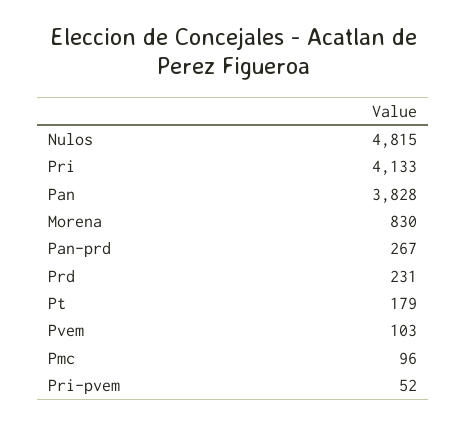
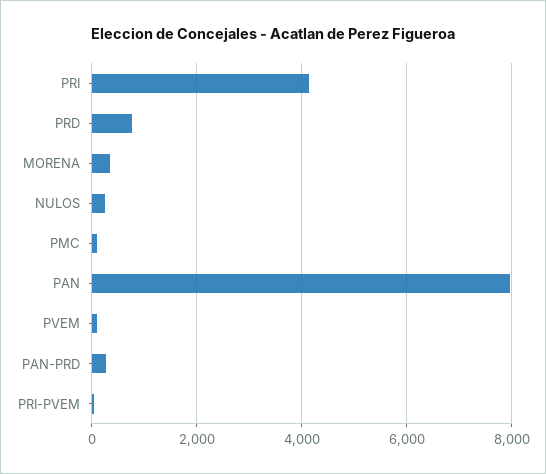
Nulos: 4815 -> 200
Pan: 3828 -> 8000
Morena: 830 -> 400
Prd: 231 -> 800
Pt: 179 -> none

